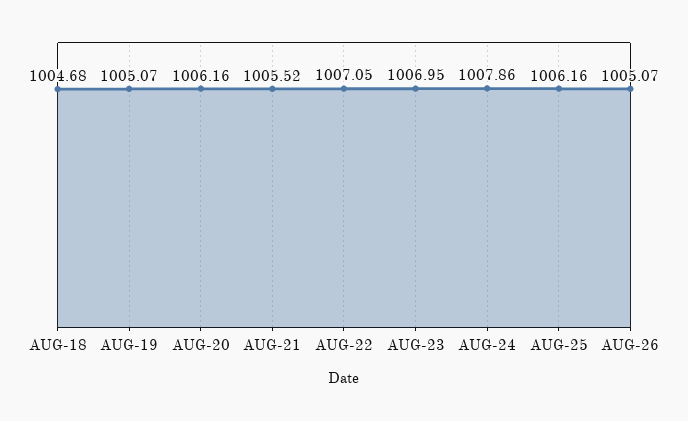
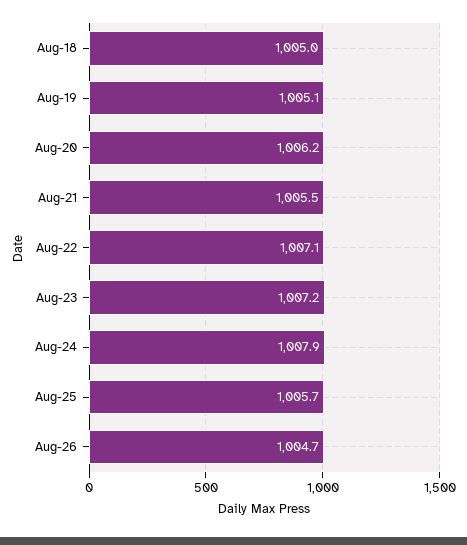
AUG-18: 1004.68 -> 1005
AUG-23: 1006.95 -> 1007.2
AUG-25: 1006.16 -> 1005.7
AUG-26: 1005.07 -> 1004.7

